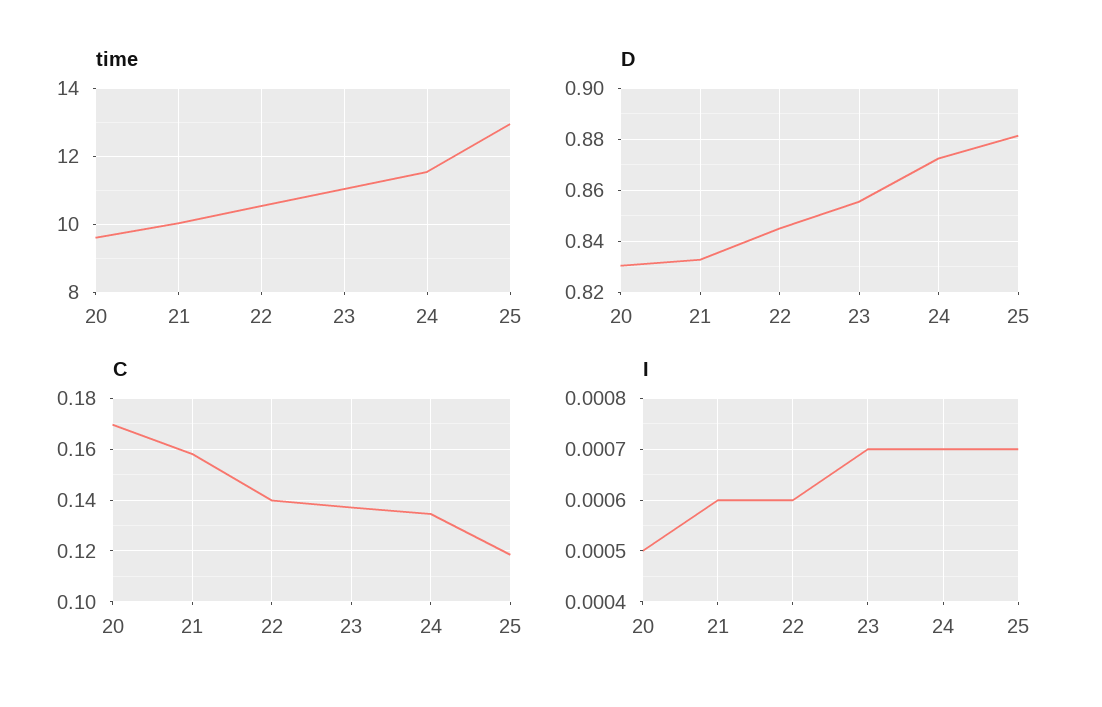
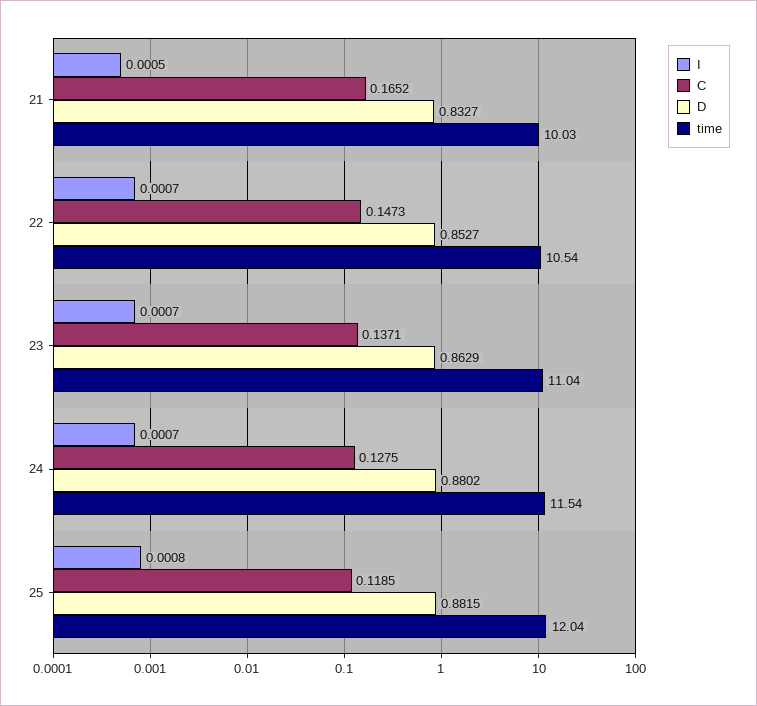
time, 20: 9.6 -> none
time, 25: 13 -> 12.04
D, 20: 0.83 -> none
D, 22: 0.845 -> 0.8527
D, 23: 0.855 -> 0.8629
D, 24: 0.8725 -> 0.8802
C, 20: 0.17 -> none
C, 21: 0.1575 -> 0.1652
C, 22: 0.14 -> 0.1473
C, 24: 0.135 -> 0.1275
I, 20: 0.0005 -> none
I, 21: 0.0006 -> 0.0005
I, 22: 0.0006 -> 0.0007
I, 25: 0.0007 -> 0.0008

